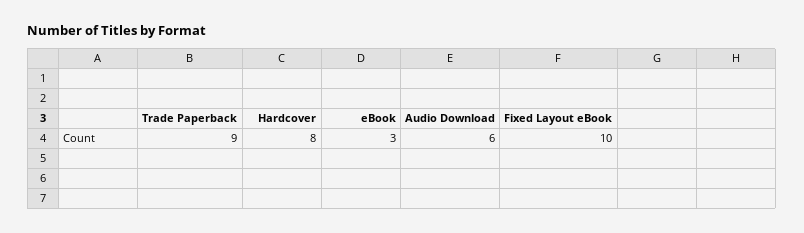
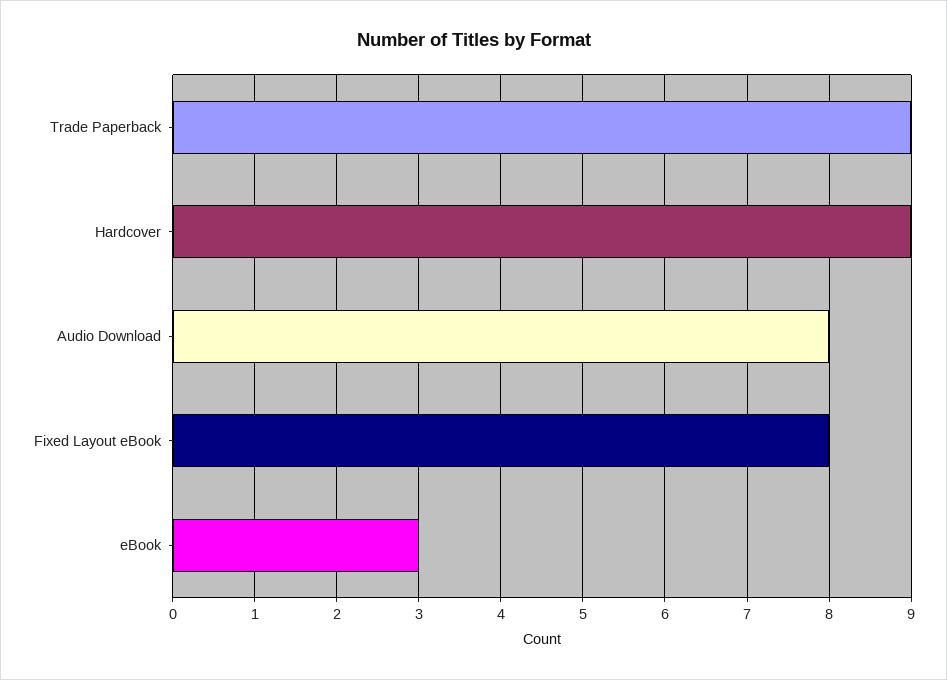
Hardcover: 8 -> 9
Audio Download: 6 -> 8
Fixed Layout eBook: 10 -> 8

